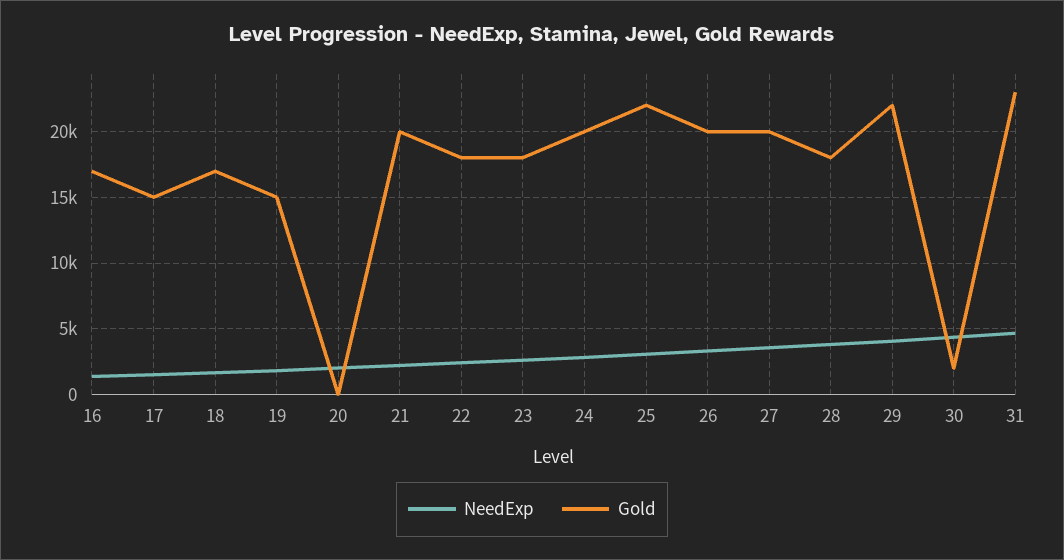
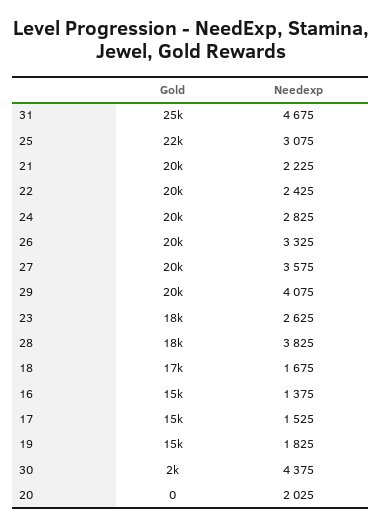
Gold, 16: 17000 -> 15000
Gold, 22: 18000 -> 20000
Gold, 29: 22000 -> 20000
Gold, 31: 23000 -> 25000

